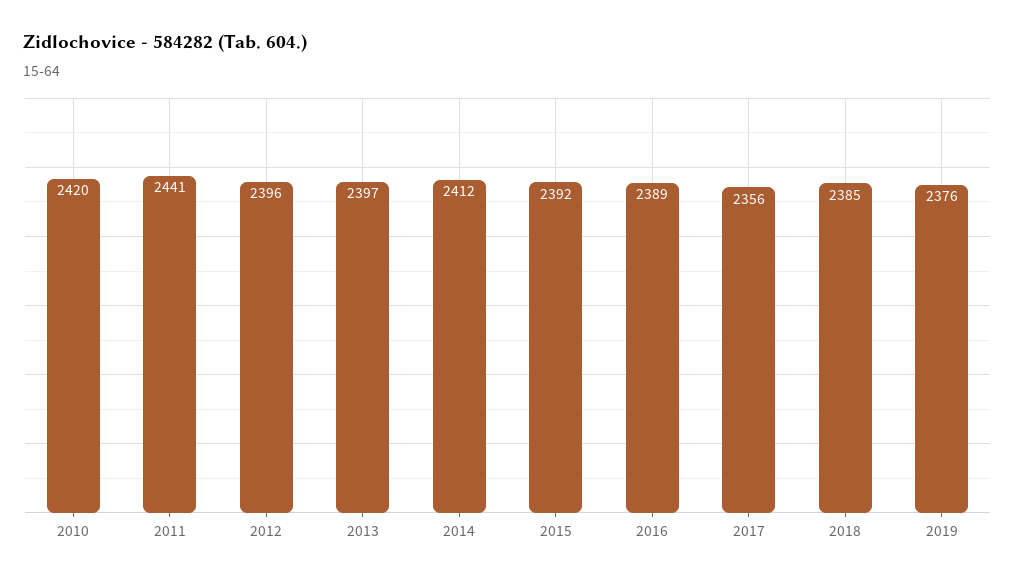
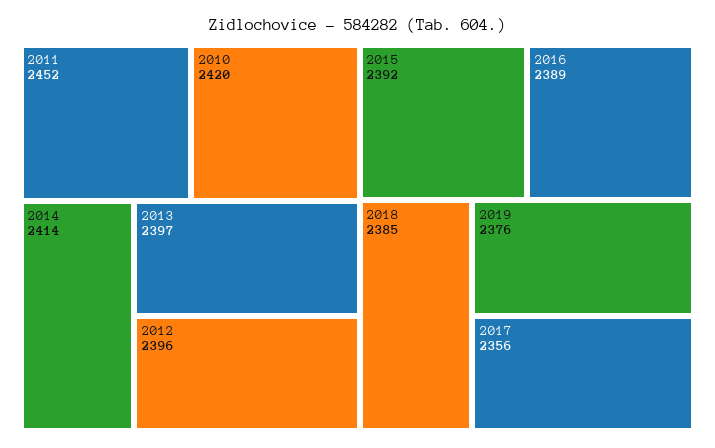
2011: 2441 -> 2452
2014: 2412 -> 2414

